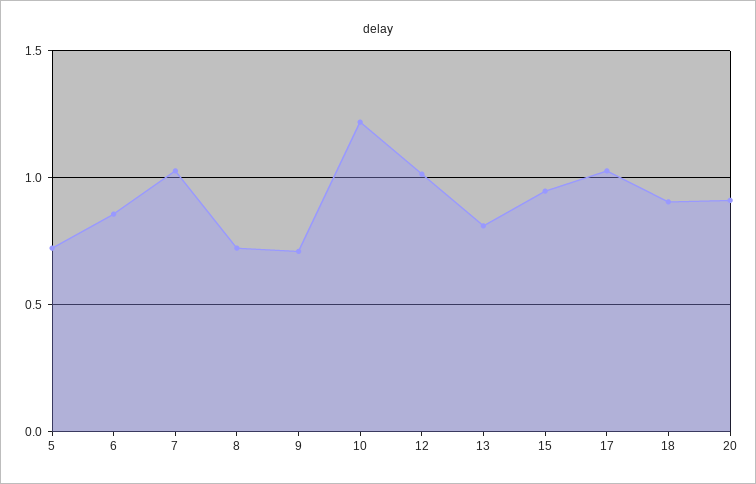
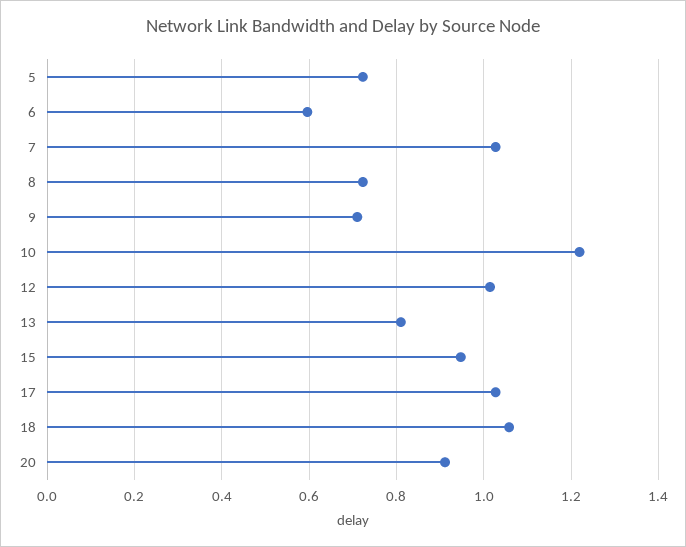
6: 0.85 -> 0.6
18: 0.9 -> 1.06

